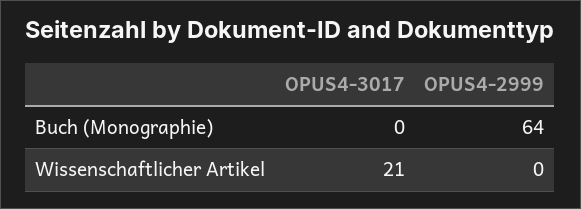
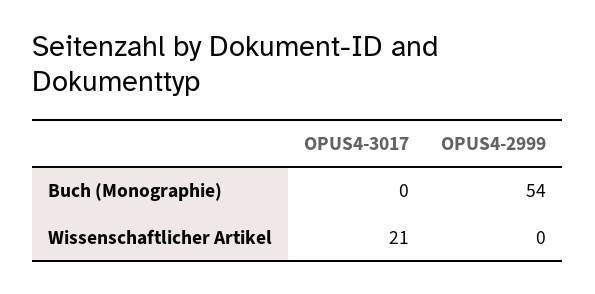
OPUS4-2999, Buch (Monographie): 64 -> 54

